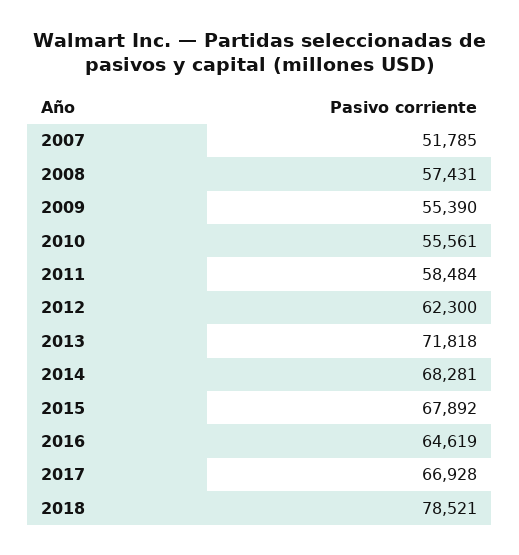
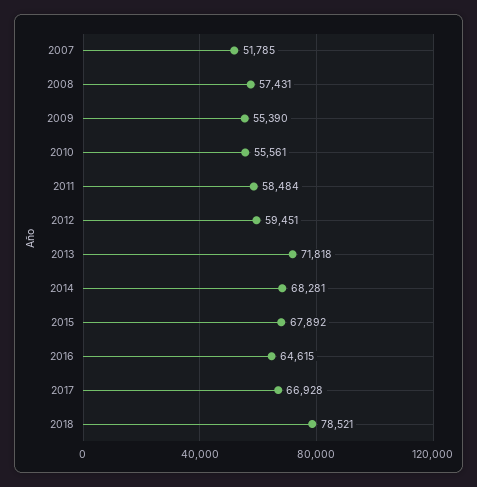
2012: 62300 -> 59451
2016: 64619 -> 64615

